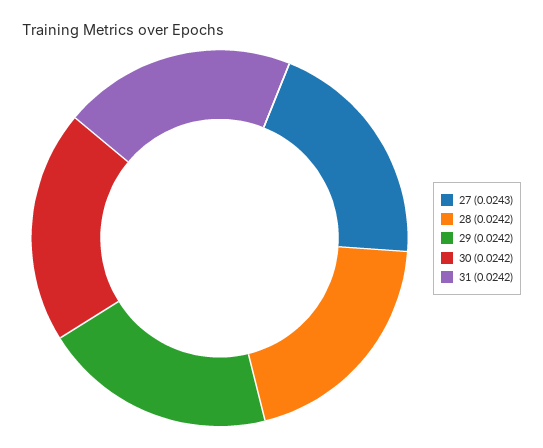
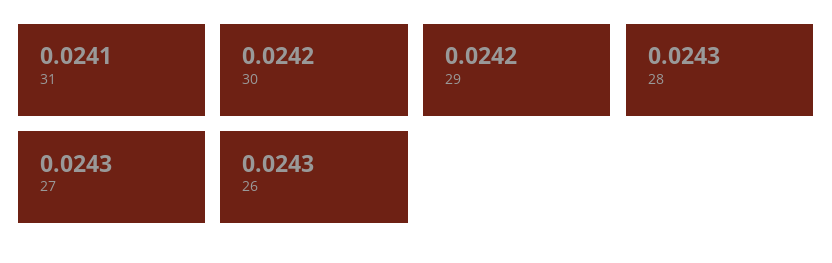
28: 0.0242 -> 0.0243
31: 0.0242 -> 0.0241
26: none -> 0.0243

